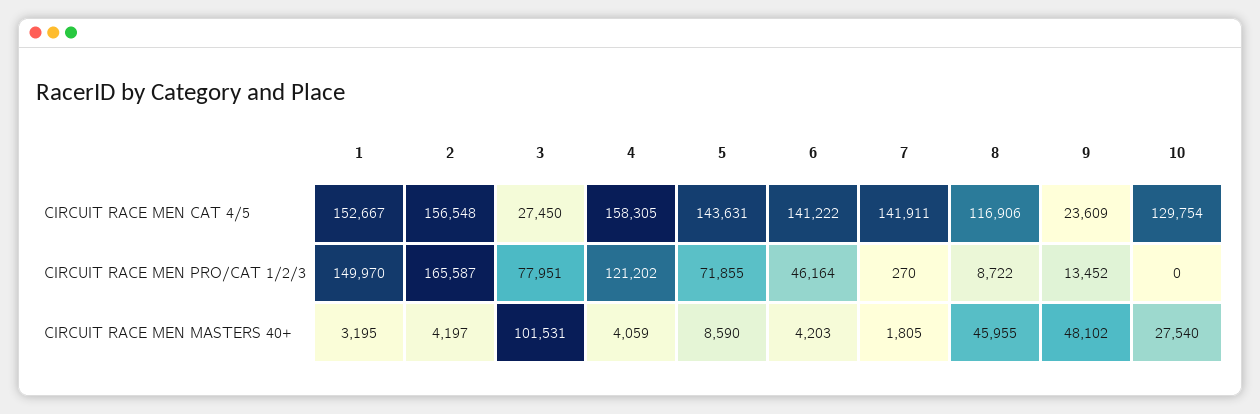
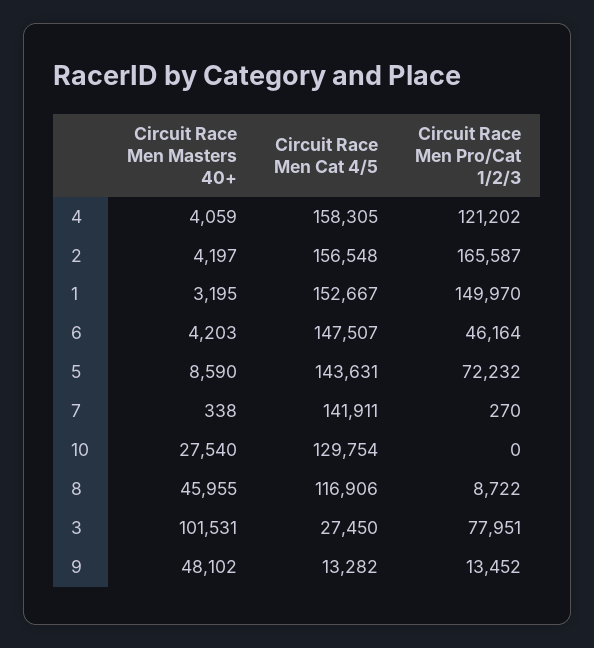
6, CIRCUIT RACE MEN CAT 4/5: 141222 -> 147507
9, CIRCUIT RACE MEN CAT 4/5: 23609 -> 13282
5, CIRCUIT RACE MEN PRO/CAT 1/2/3: 71855 -> 72232
7, CIRCUIT RACE MEN MASTERS 40+: 1805 -> 338

